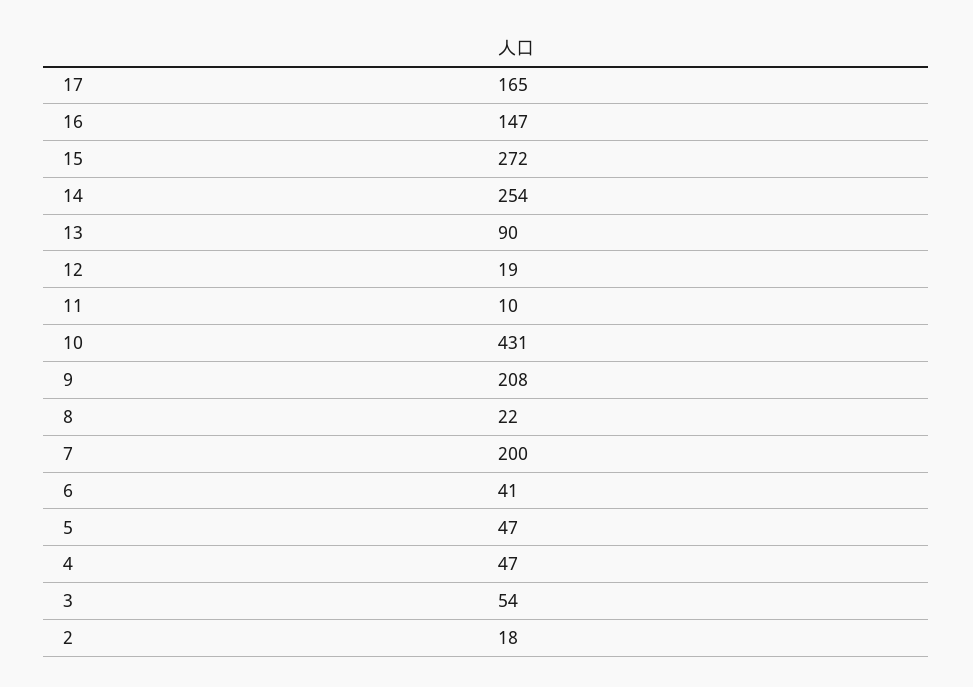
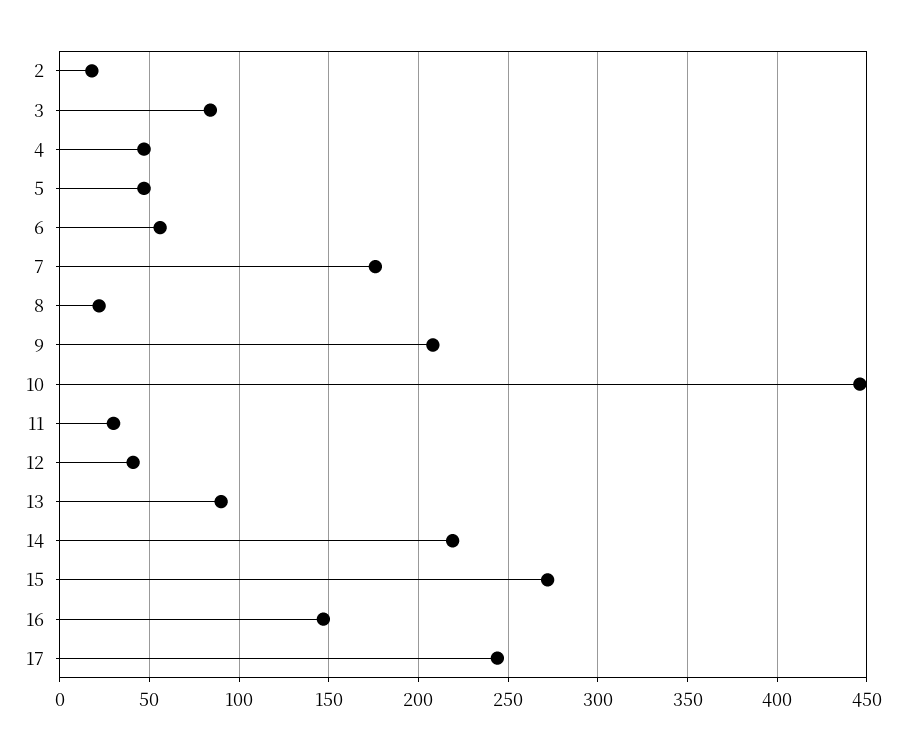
17: 165 -> 245
14: 254 -> 220
12: 19 -> 40
11: 10 -> 30
10: 431 -> 445
7: 200 -> 175
6: 41 -> 55
3: 54 -> 85

